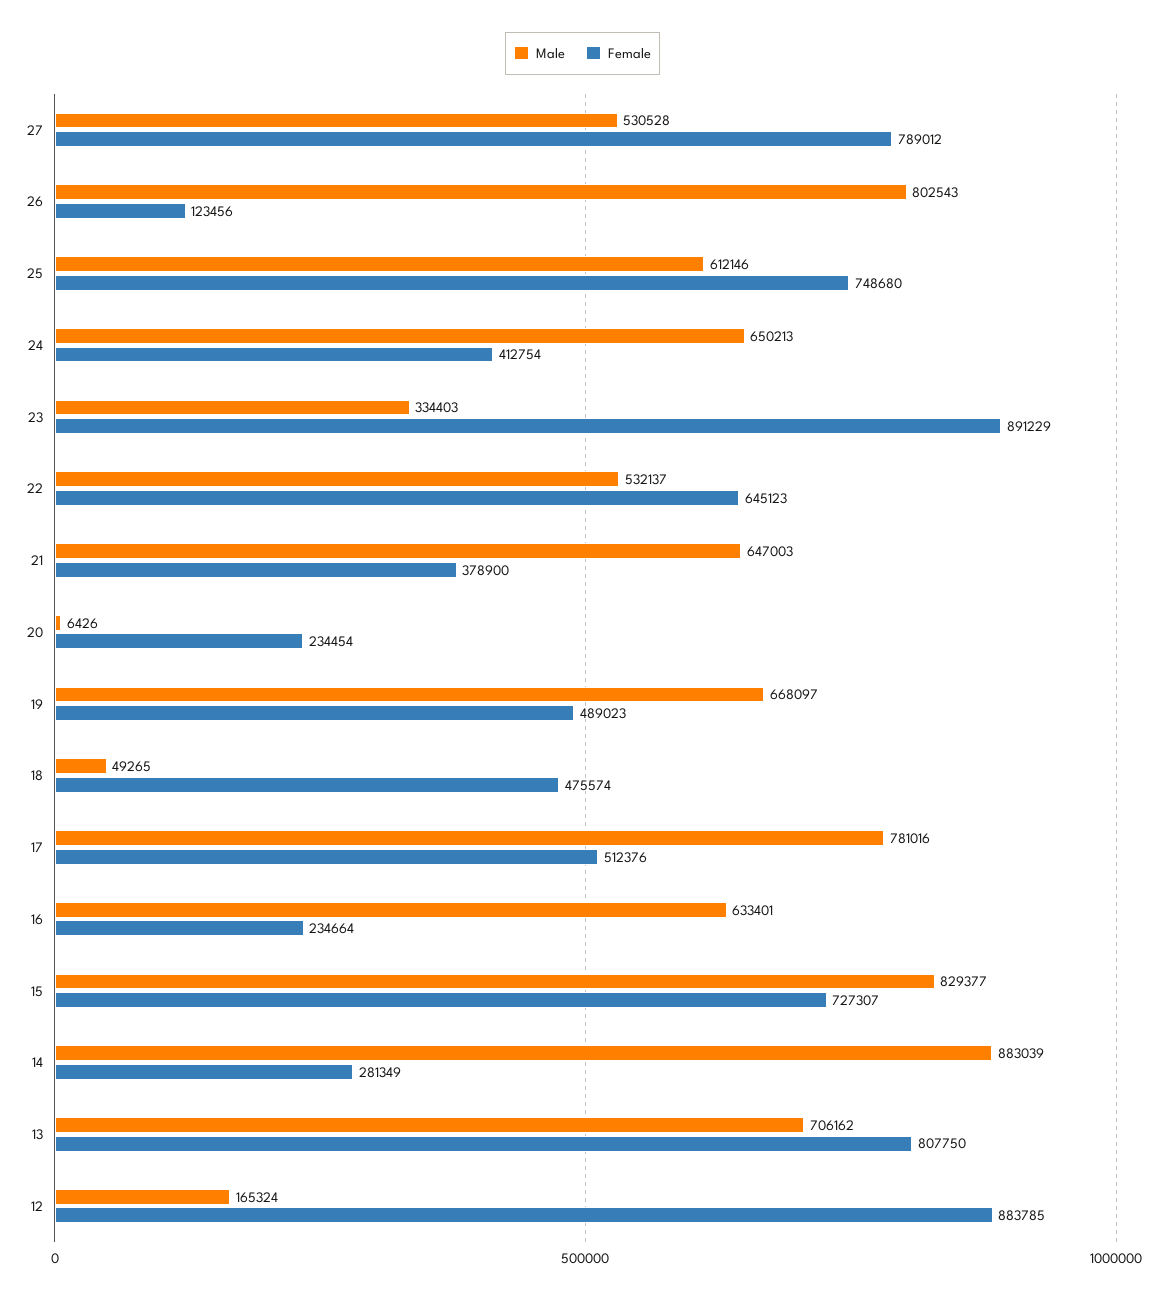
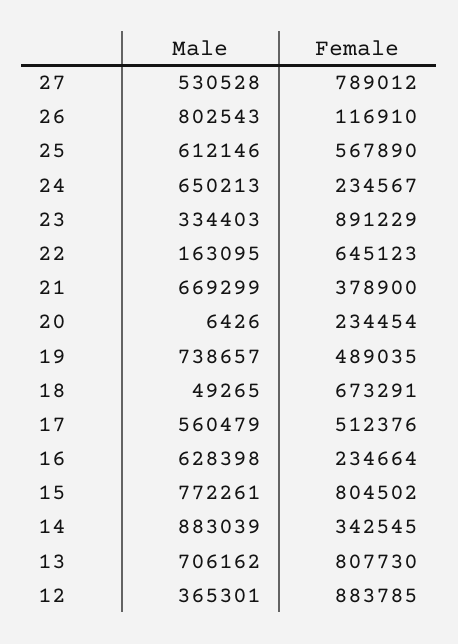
Female, 26: 123456 -> 116910
Female, 25: 748680 -> 567890
Female, 24: 412754 -> 234567
Male, 22: 532137 -> 163095
Male, 21: 647003 -> 669299
Male, 19: 668097 -> 738657
Female, 19: 489023 -> 489035
Female, 18: 475574 -> 673291
Male, 17: 781016 -> 560479
Male, 16: 633401 -> 628398
Male, 15: 829377 -> 772261
Female, 15: 727307 -> 804502
Female, 14: 281349 -> 342545
Female, 13: 807750 -> 807730
Male, 12: 165324 -> 365301

